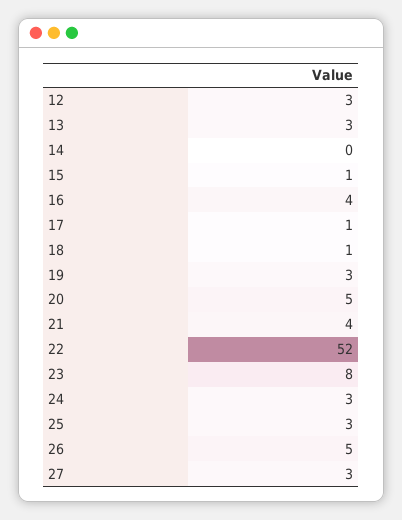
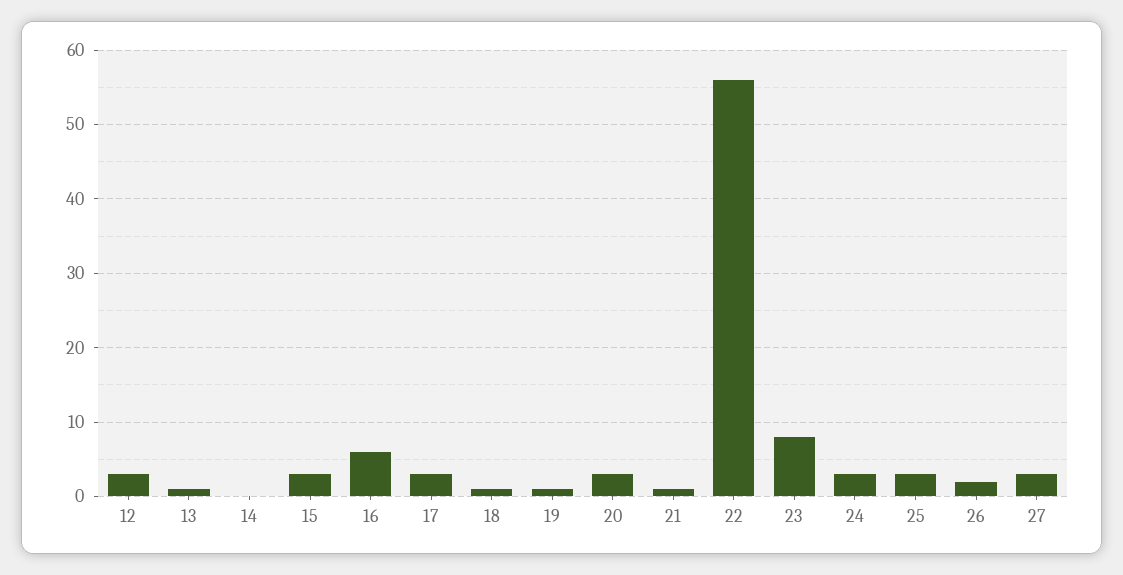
13: 3 -> 1
15: 1 -> 3
16: 4 -> 6
17: 1 -> 3
19: 3 -> 1
20: 5 -> 3
21: 4 -> 1
22: 52 -> 56
26: 5 -> 2

